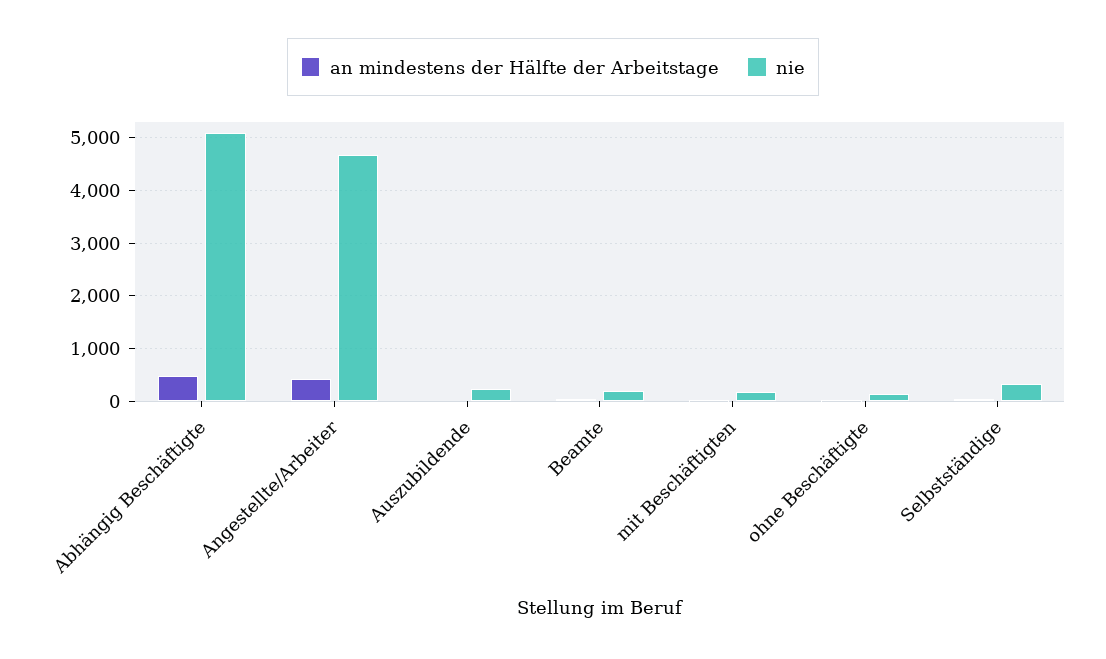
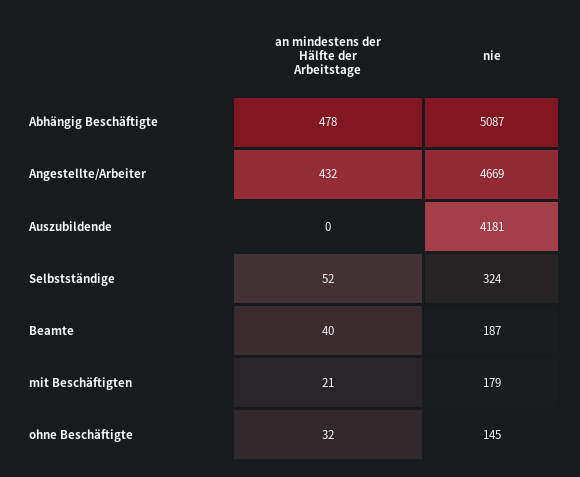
nie, Auszubildende: 200 -> 4181

